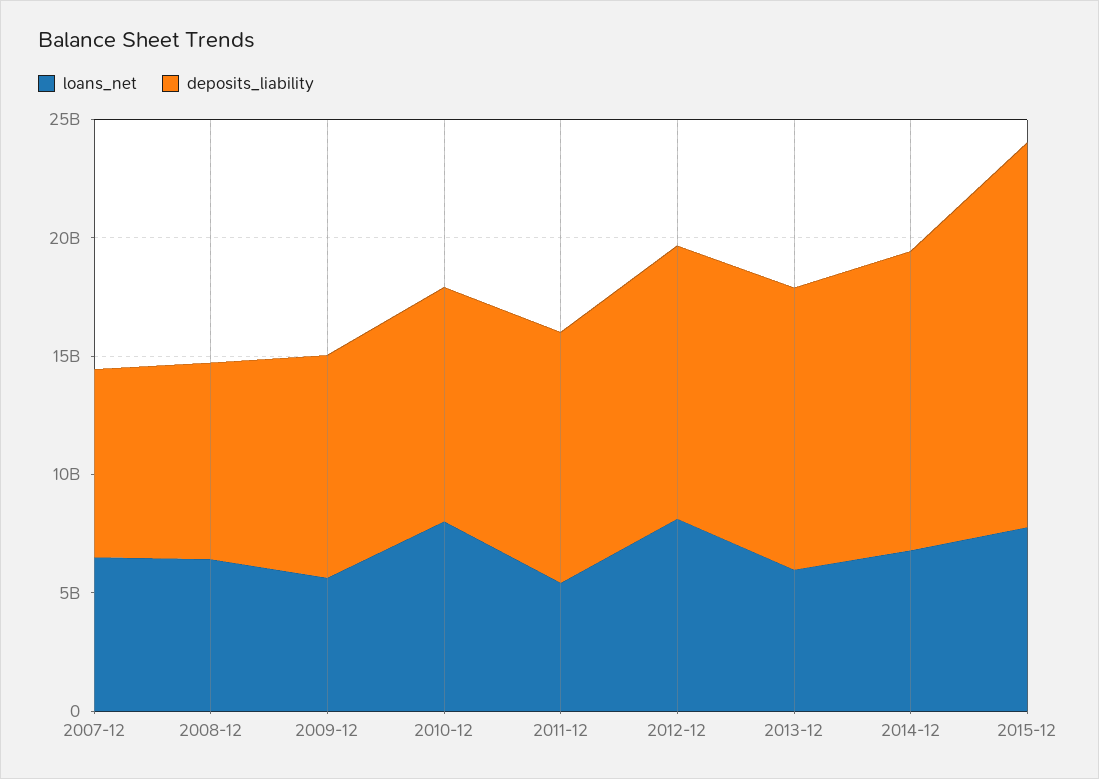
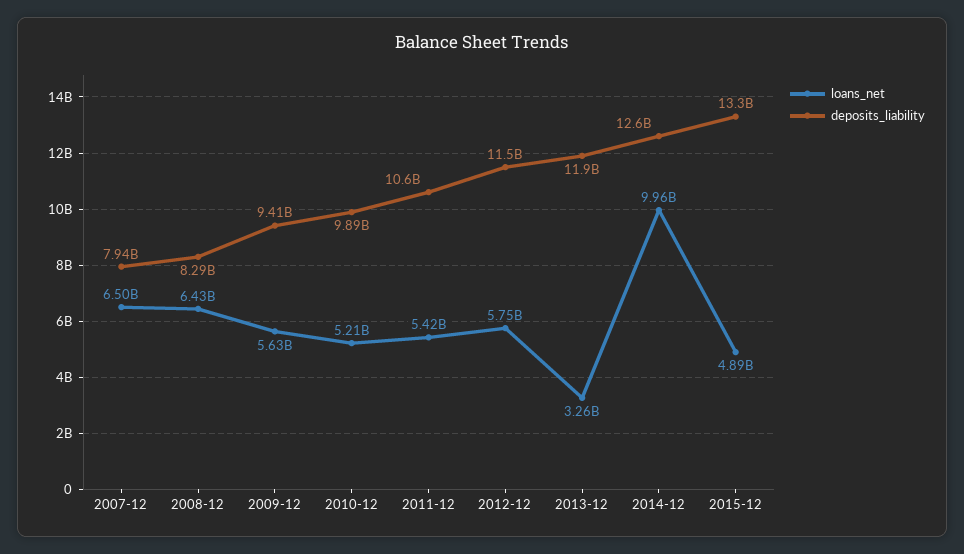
loans_net, 2010-12: 8000000000 -> 5210000000
loans_net, 2012-12: 8000000000 -> 5750000000
loans_net, 2013-12: 6000000000 -> 3260000000
loans_net, 2014-12: 7000000000 -> 9960000000
loans_net, 2015-12: 8000000000 -> 4890000000
deposits_liability, 2015-12: 16000000000 -> 13300000000

